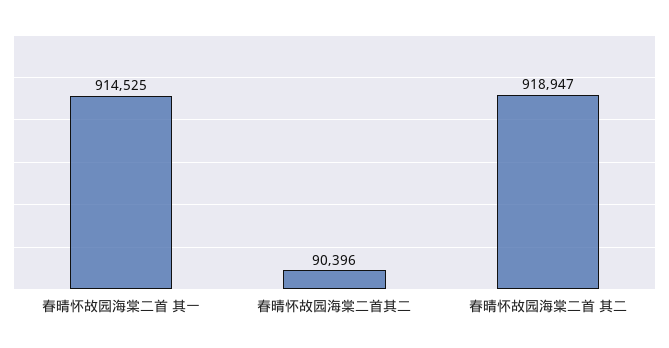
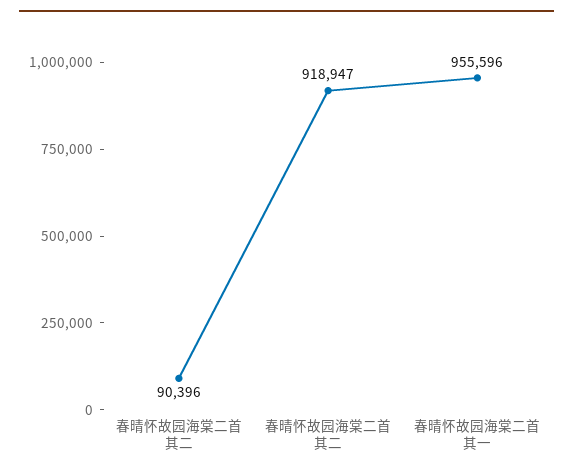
春晴怀故园海棠二首 其一: 914525 -> 955596

